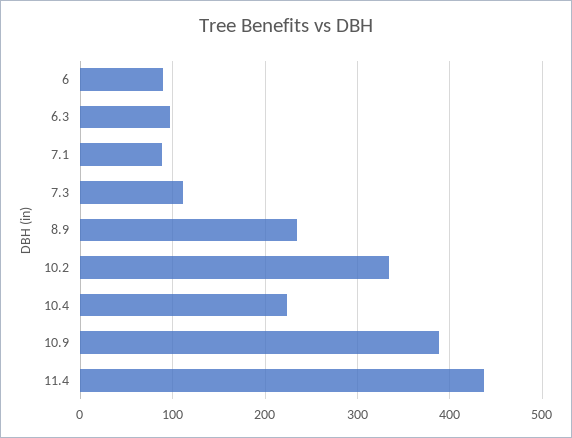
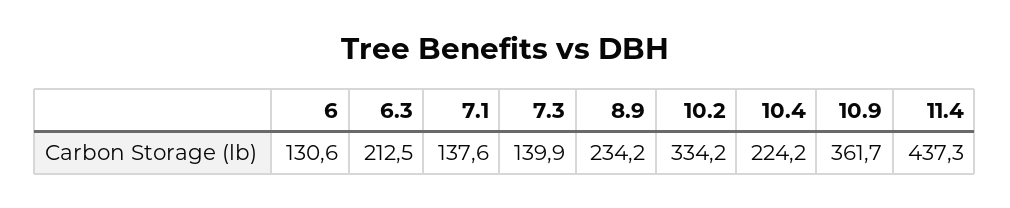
6: 90 -> 130.6
6.3: 100 -> 212.5
7.1: 90 -> 137.6
7.3: 110 -> 139.9
10.9: 390 -> 361.7

